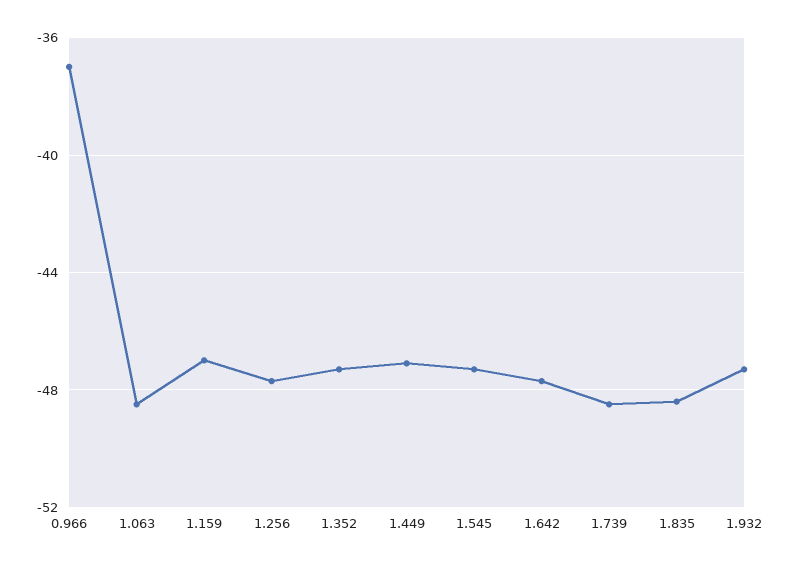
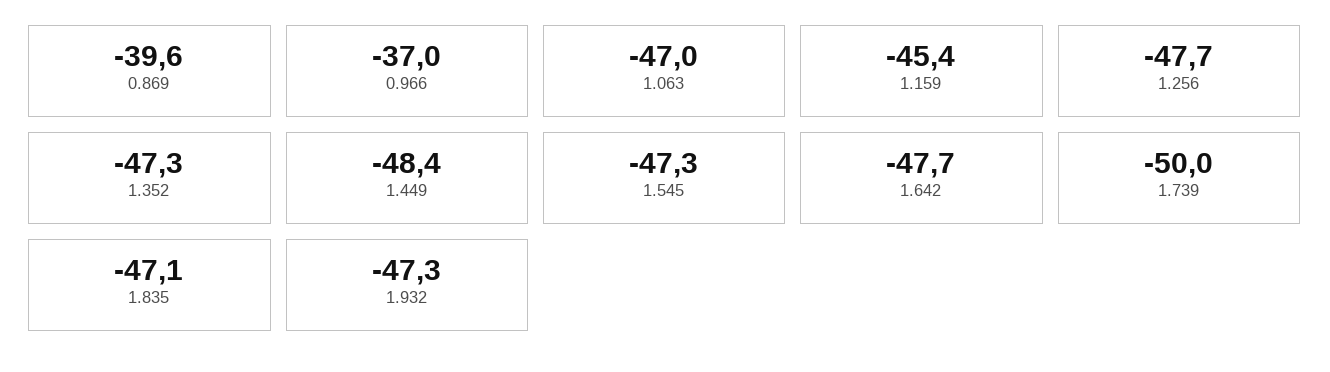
1.063: -48.5 -> -47
1.159: -47 -> -45.4
1.449: -47 -> -48.4
1.739: -48.5 -> -50
1.835: -48.5 -> -47.1
0.869: none -> -39.6

